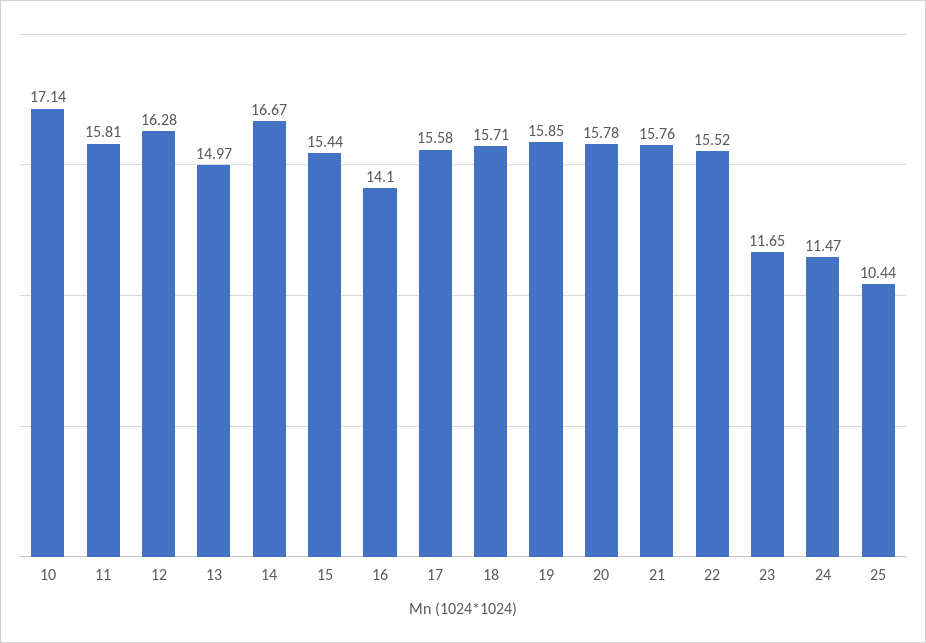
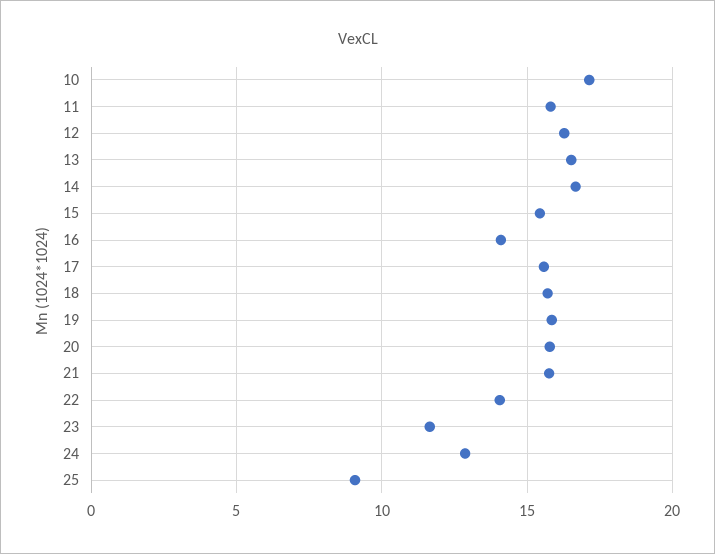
13: 14.97 -> 16.5
22: 15.52 -> 14
24: 11.47 -> 13
25: 10.44 -> 9

